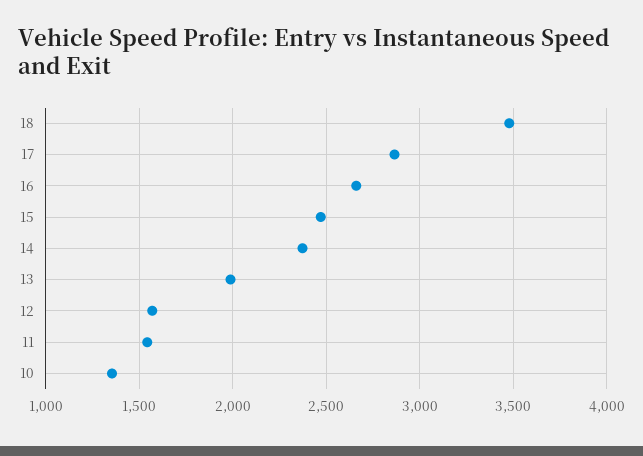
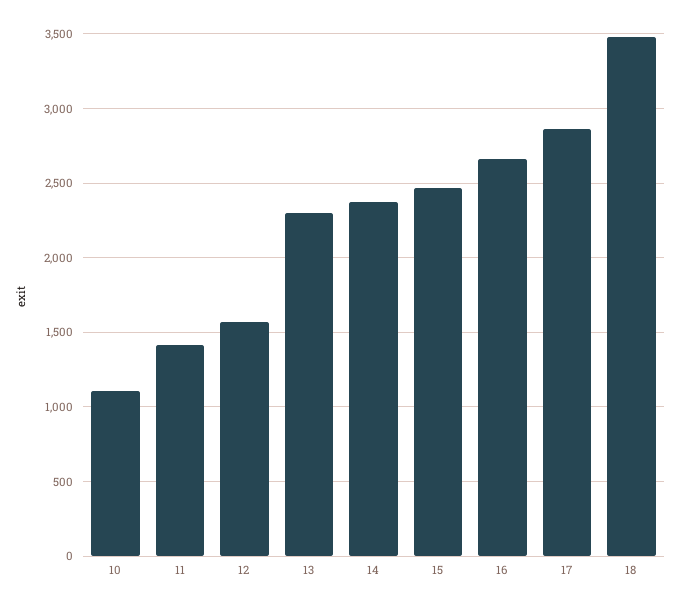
13: 2000 -> 2300
11: 1550 -> 1400
10: 1350 -> 1100

